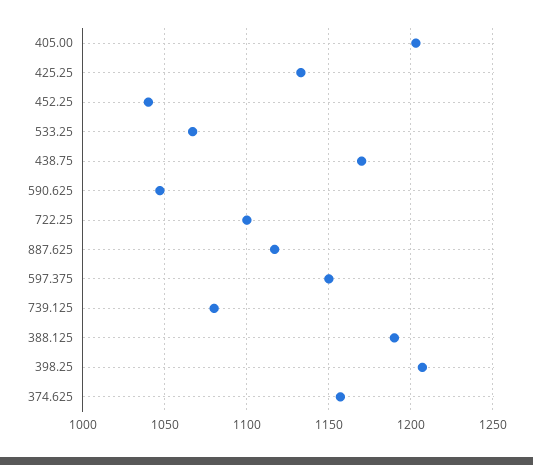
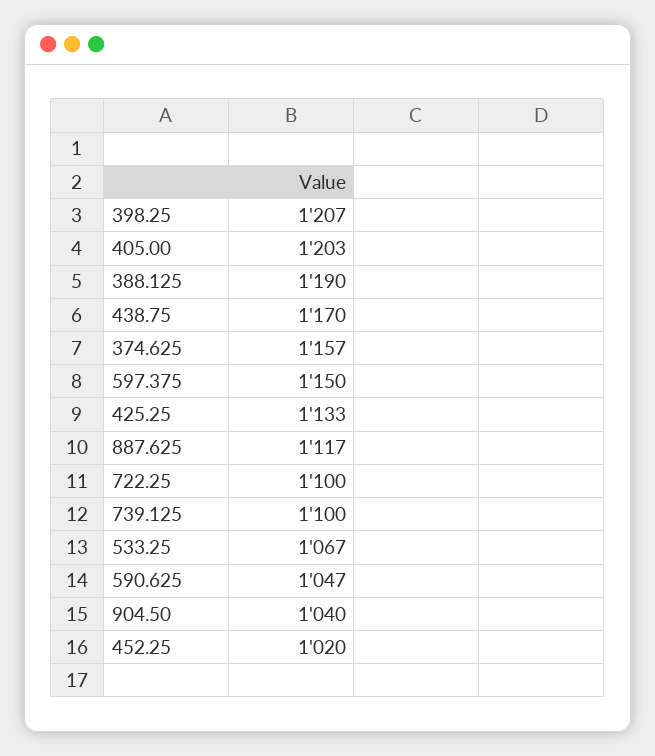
452.25: 1040 -> 1020
739.125: 1080 -> 1100
904.50: none -> 1040

